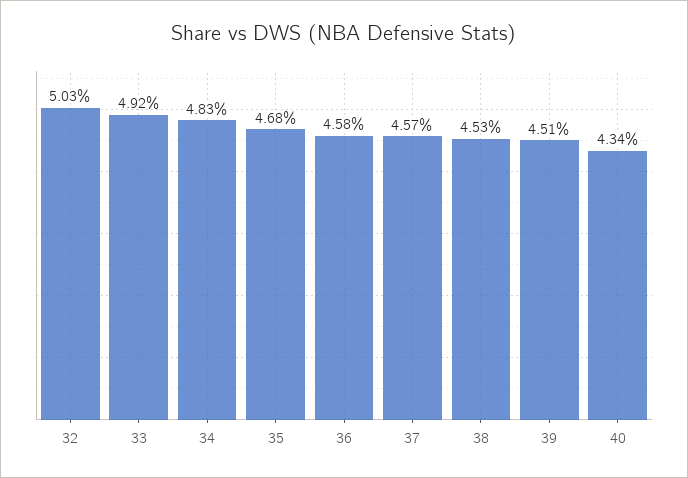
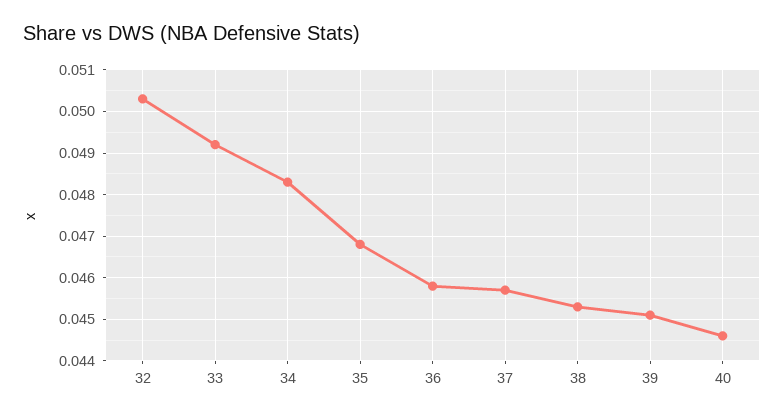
40: 0.0434 -> 0.0445

